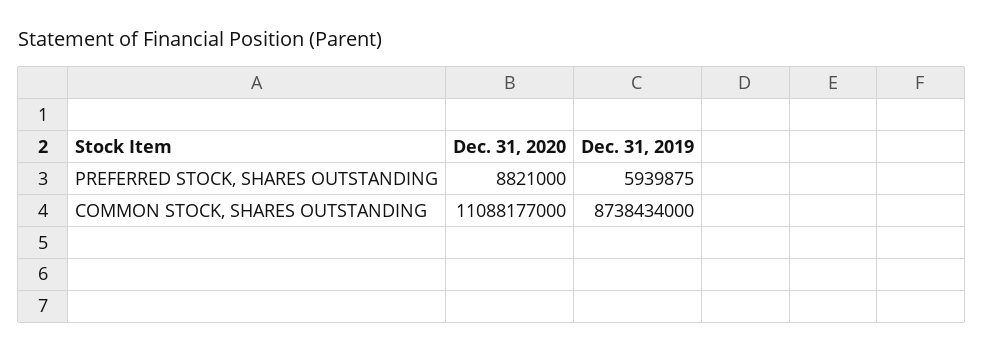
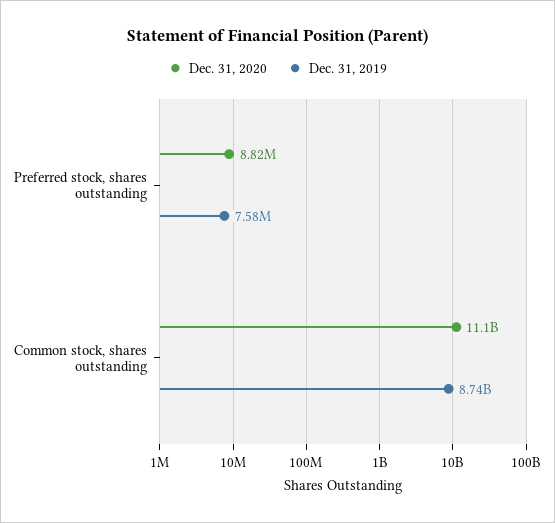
Dec. 31, 2019, PREFERRED STOCK, SHARES OUTSTANDING: 5939875 -> 7580000

